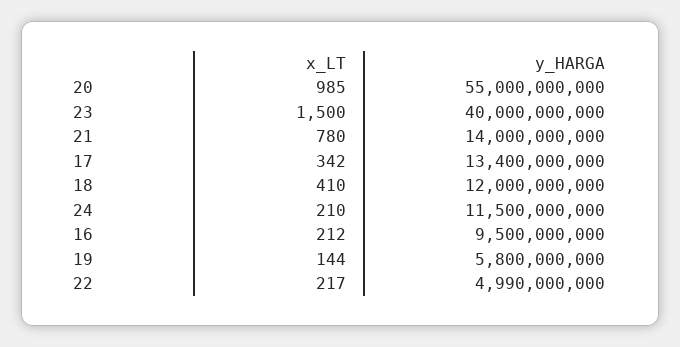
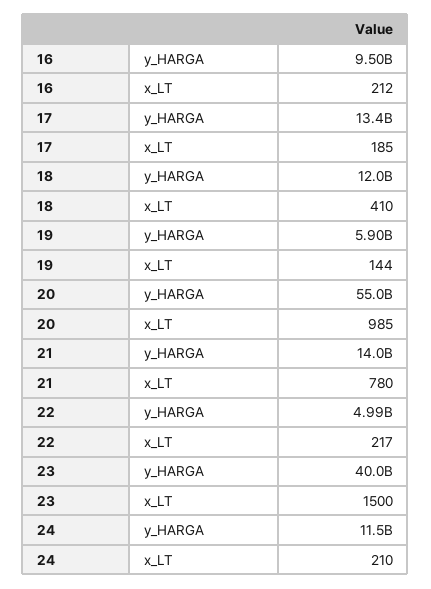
x_LT, 17: 342 -> 185
y_HARGA, 19: 5800000000 -> 5900000000

